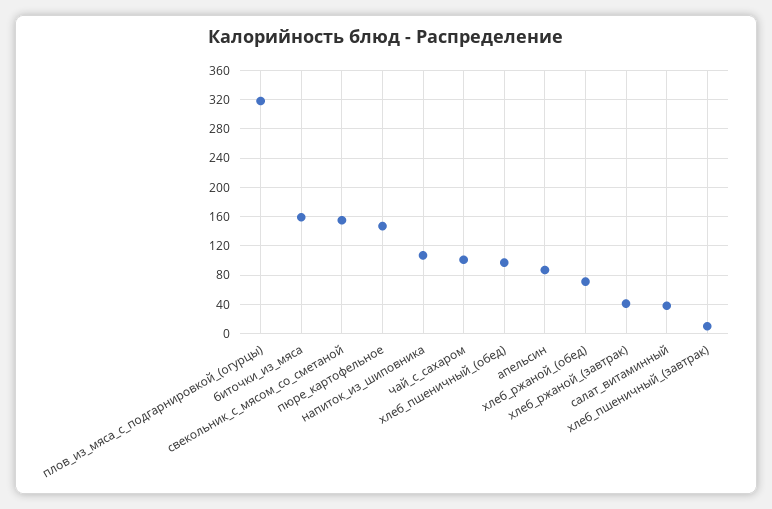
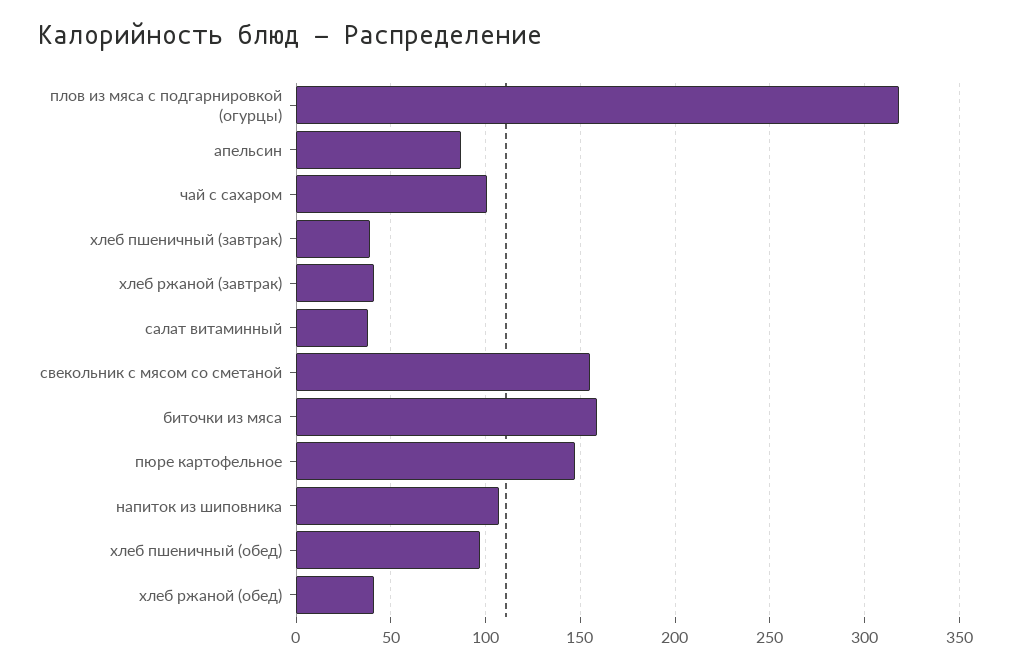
хлеб_ржаной_(обед): 70 -> 40
хлеб_пшеничный_(завтрак): 10 -> 40

